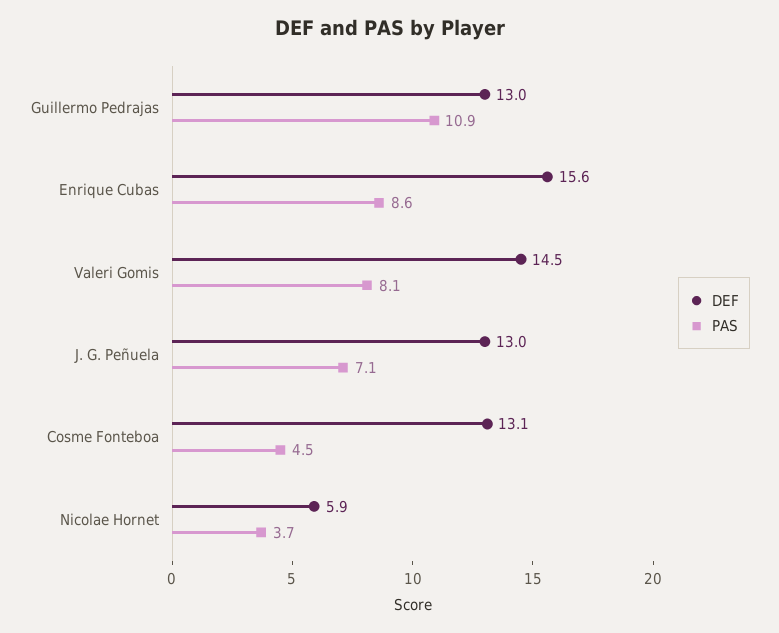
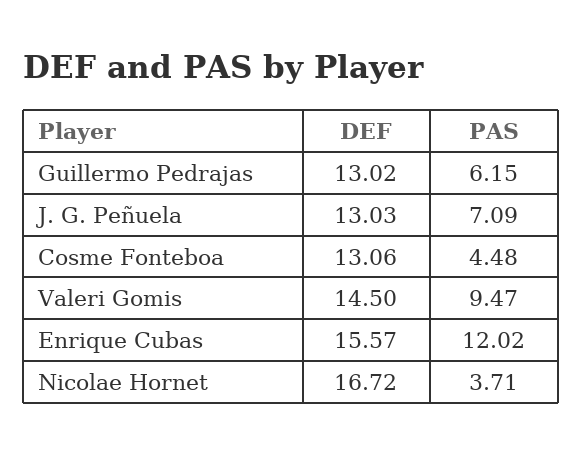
PAS, Guillermo Pedrajas: 10.9 -> 6.15
PAS, Enrique Cubas: 8.6 -> 12.02
PAS, Valeri Gomis: 8.1 -> 9.47
DEF, Nicolae Hornet: 5.9 -> 16.72

